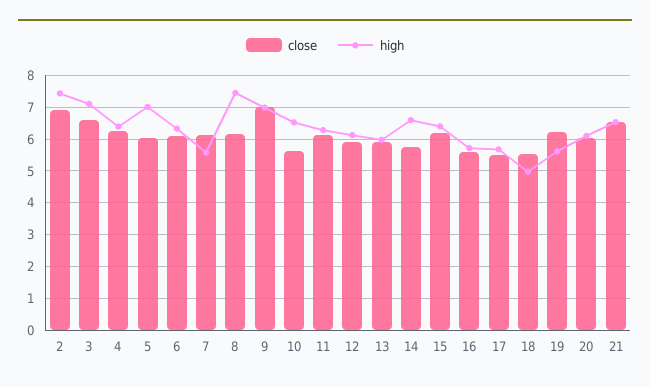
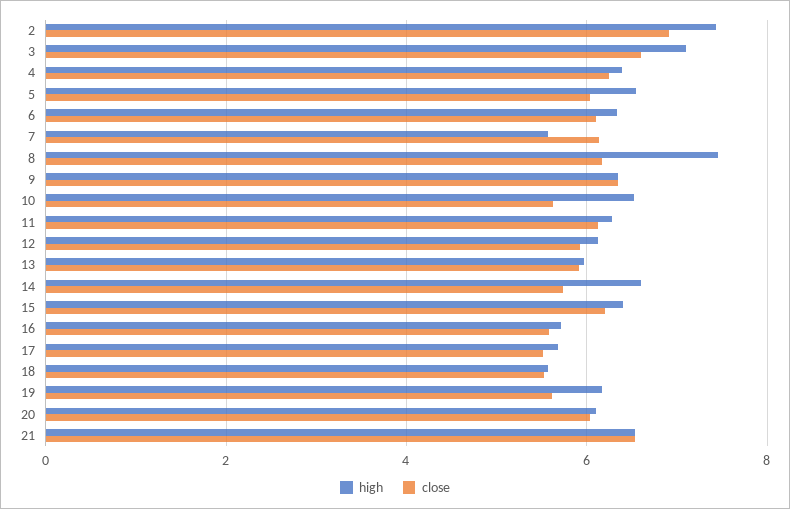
high, 5: 7 -> 6.6
close, 9: 7 -> 6.4
high, 9: 7 -> 6.4
high, 18: 5 -> 5.6
close, 19: 6.2 -> 5.6
high, 19: 5.6 -> 6.2

